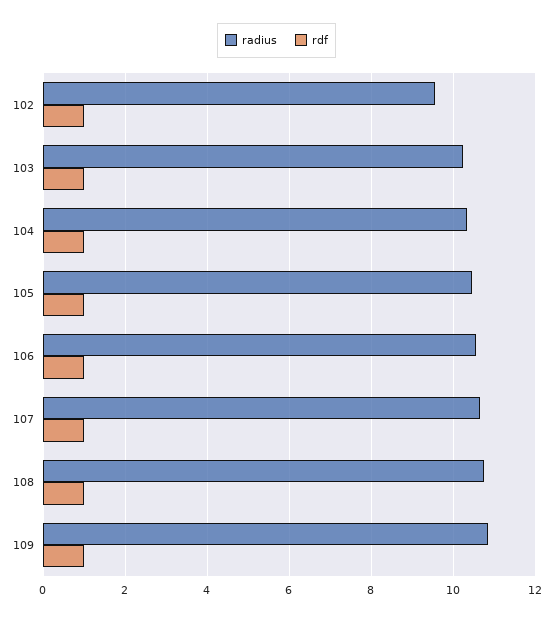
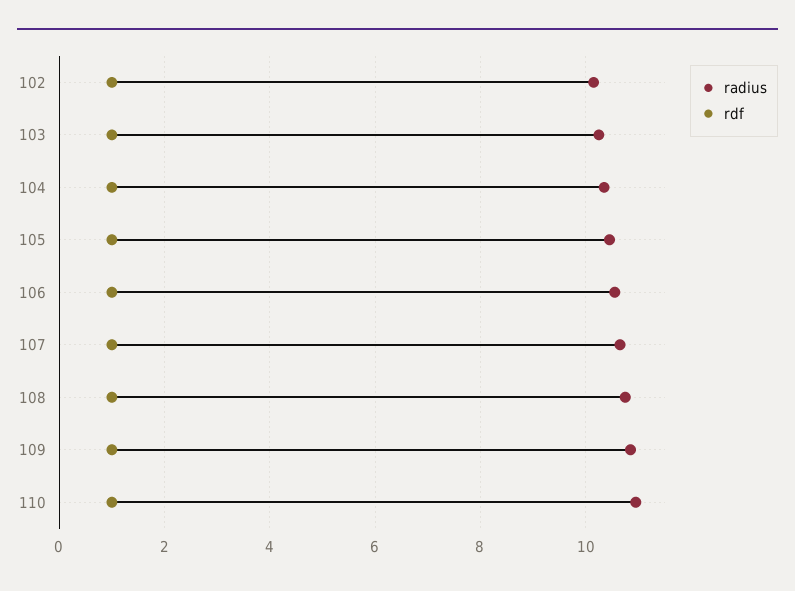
radius, 102: 9.6 -> 10.2
radius, 110: none -> 11
rdf, 110: none -> 1

